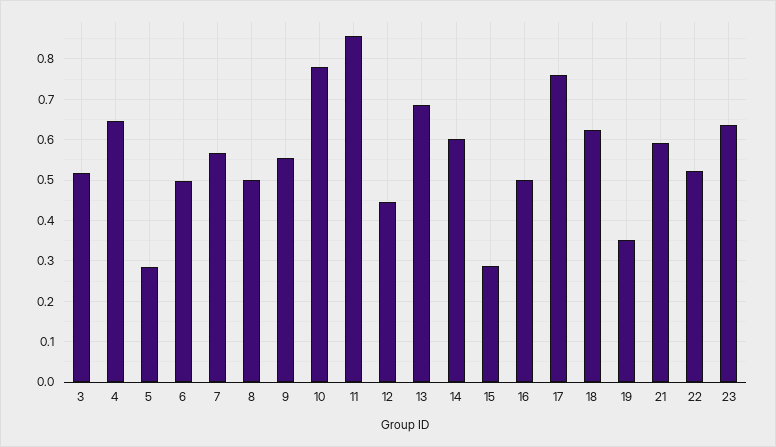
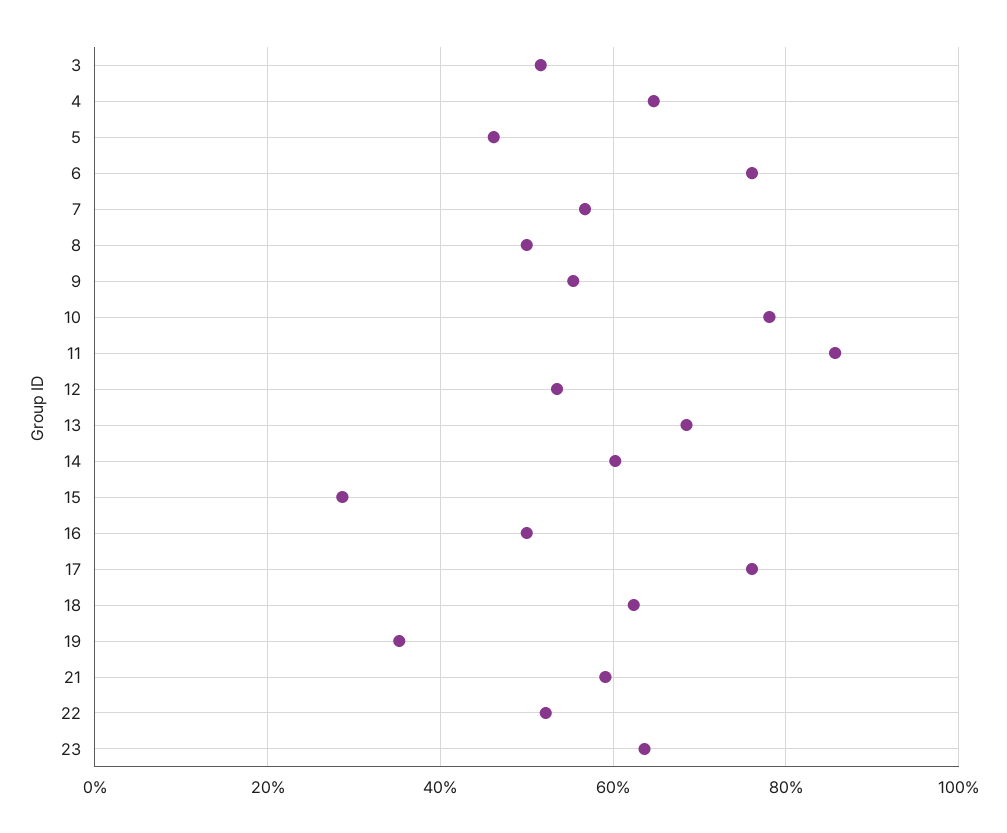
5: 0.28 -> 0.46
6: 0.5 -> 0.76
12: 0.44 -> 0.54

